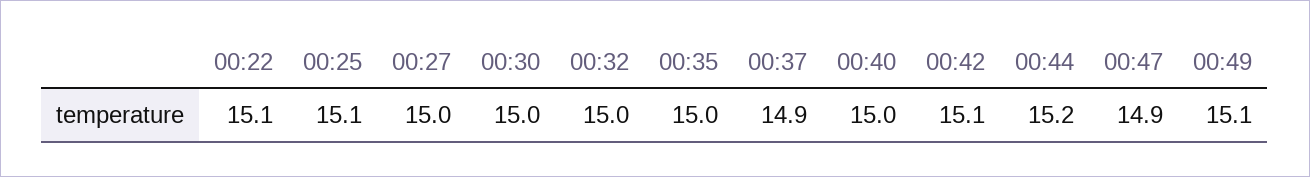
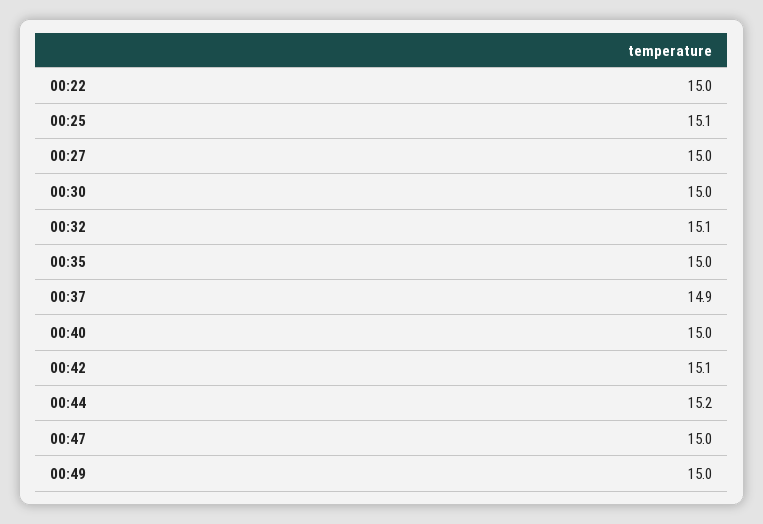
00:22: 15.1 -> 15
00:32: 15 -> 15.1
00:47: 14.9 -> 15
00:49: 15.1 -> 15

